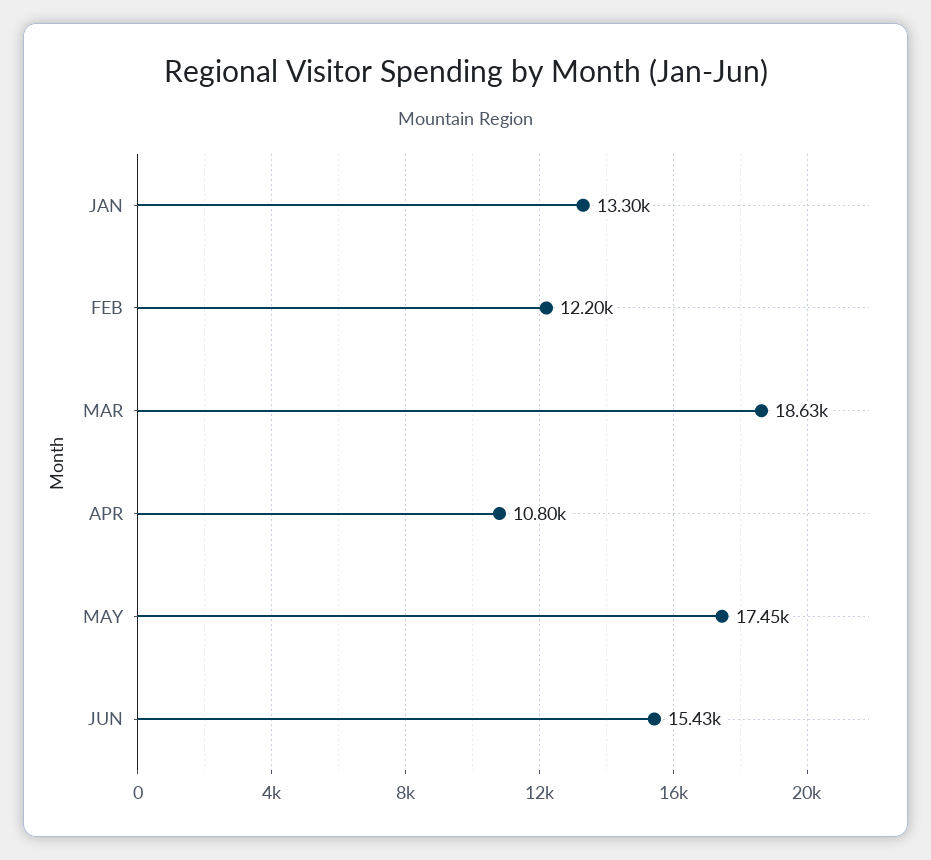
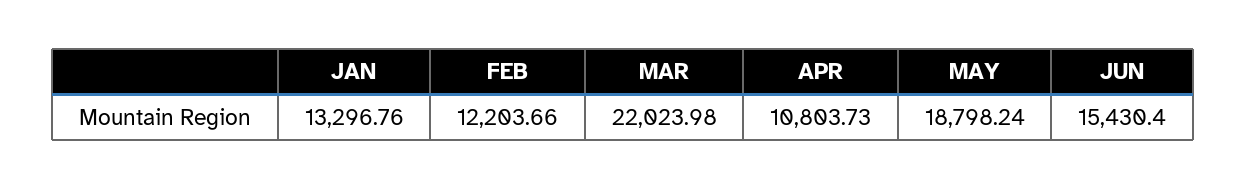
MAR: 18630 -> 22023.98
MAY: 17450 -> 18798.24

